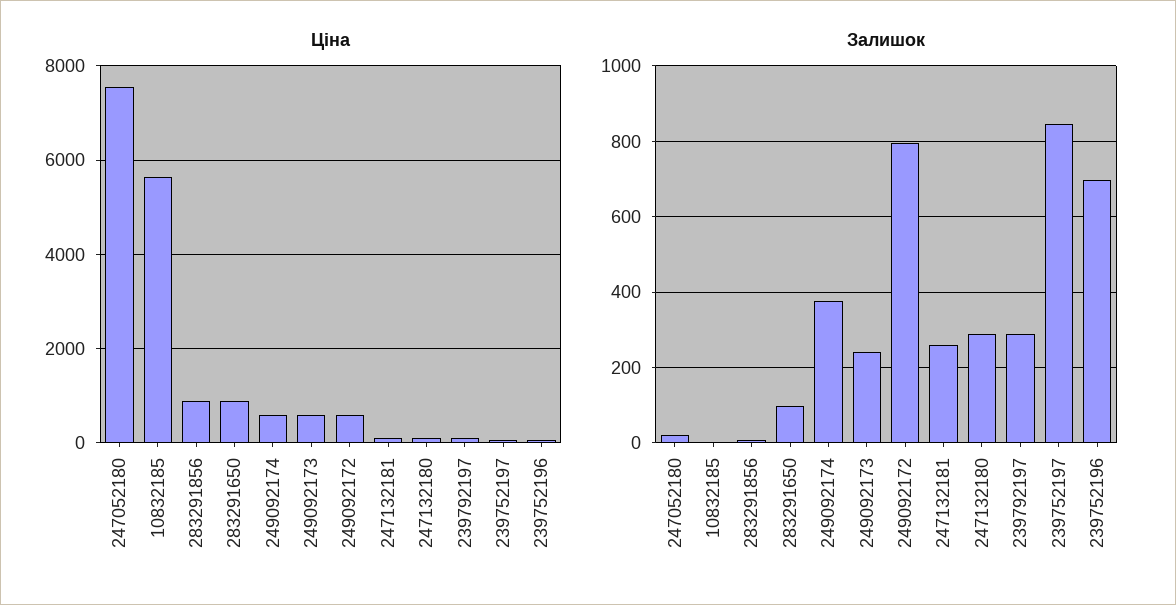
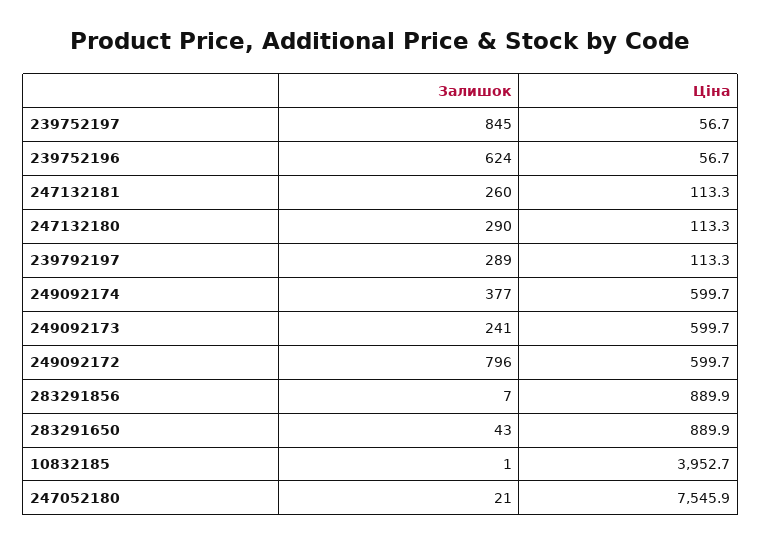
Ціна, 10832185: 5600 -> 3952.7
Залишок, 283291650: 100 -> 43
Залишок, 239752196: 700 -> 624

